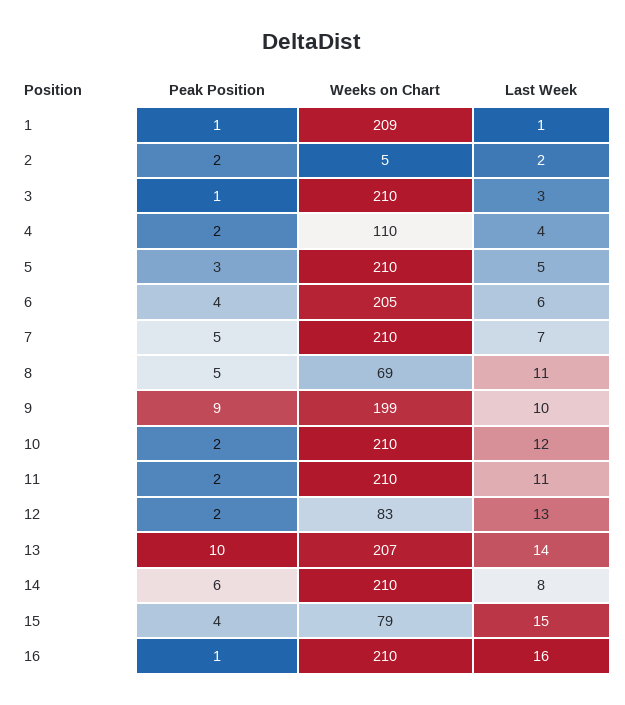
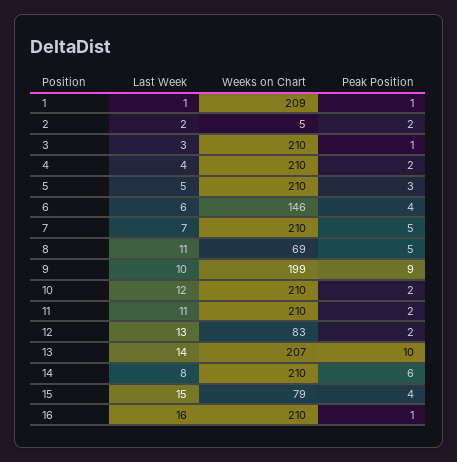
Weeks on Chart, 4: 110 -> 210
Weeks on Chart, 6: 205 -> 146

